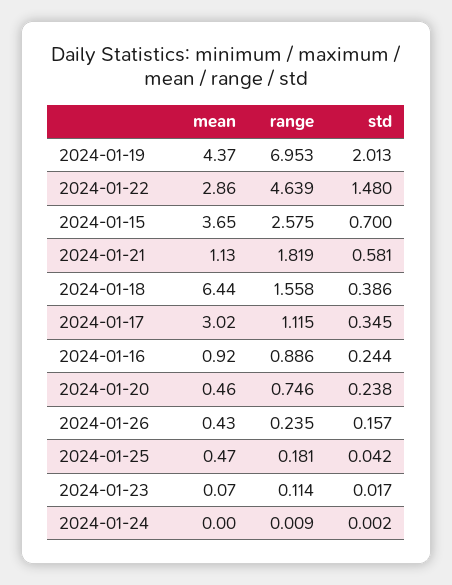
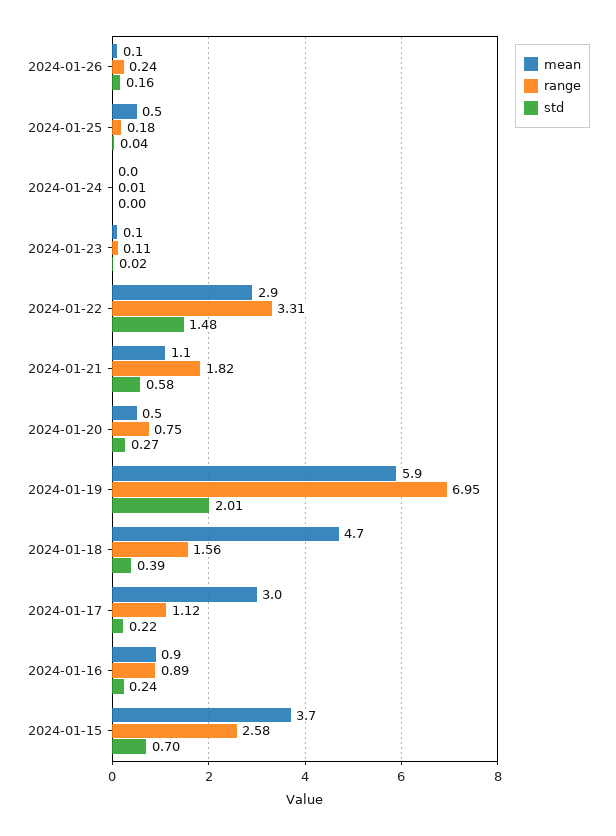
mean, 2024-01-19: 4.37 -> 5.9
range, 2024-01-22: 4.639 -> 3.31
mean, 2024-01-18: 6.44 -> 4.7
std, 2024-01-17: 0.345 -> 0.22
std, 2024-01-20: 0.238 -> 0.27
mean, 2024-01-26: 0.43 -> 0.1

